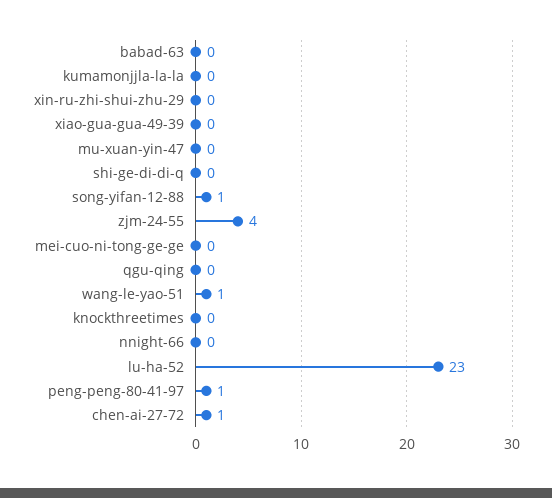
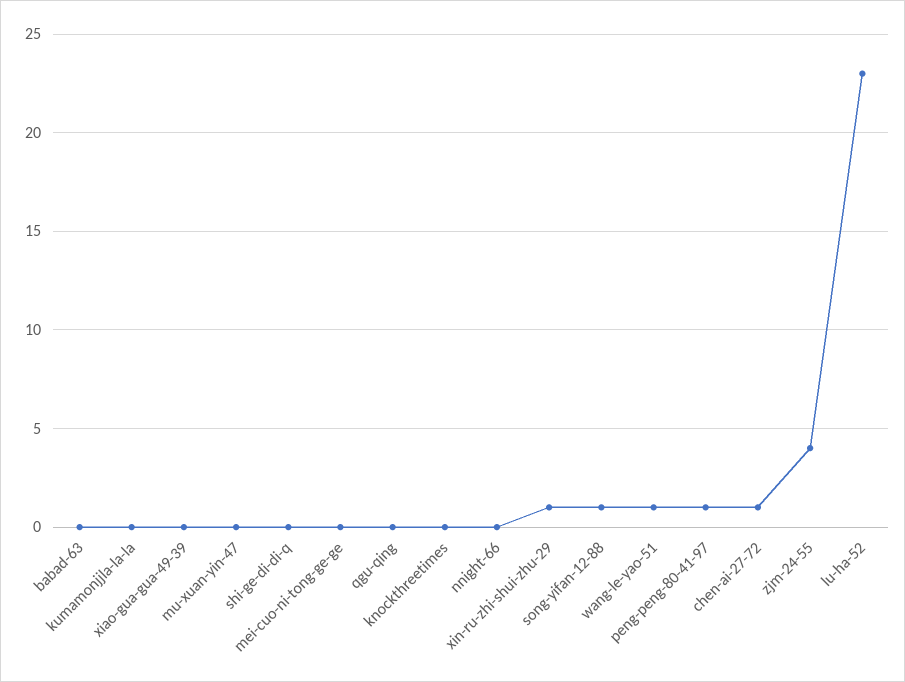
xin-ru-zhi-shui-zhu-29: 0 -> 1

